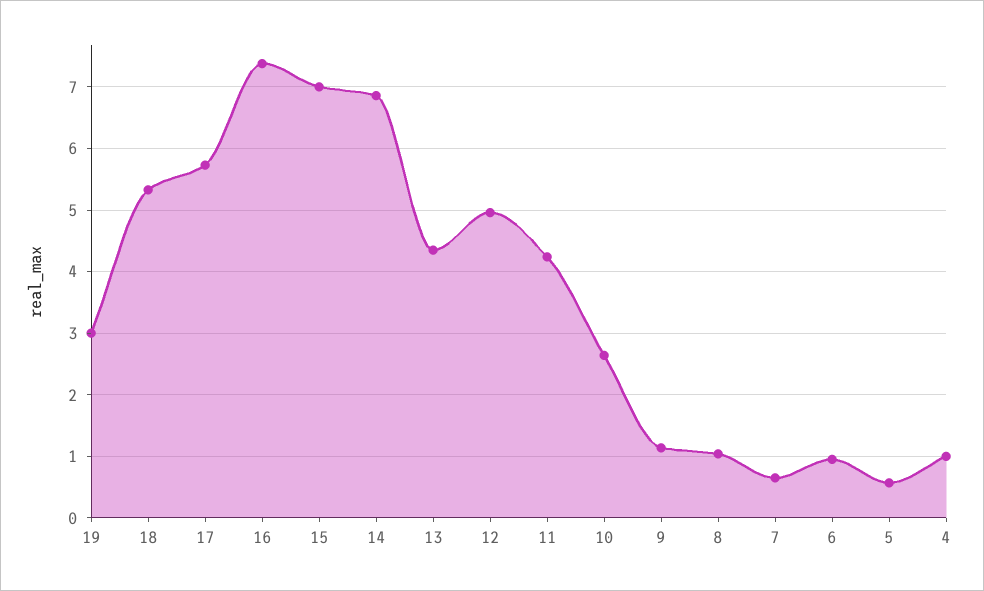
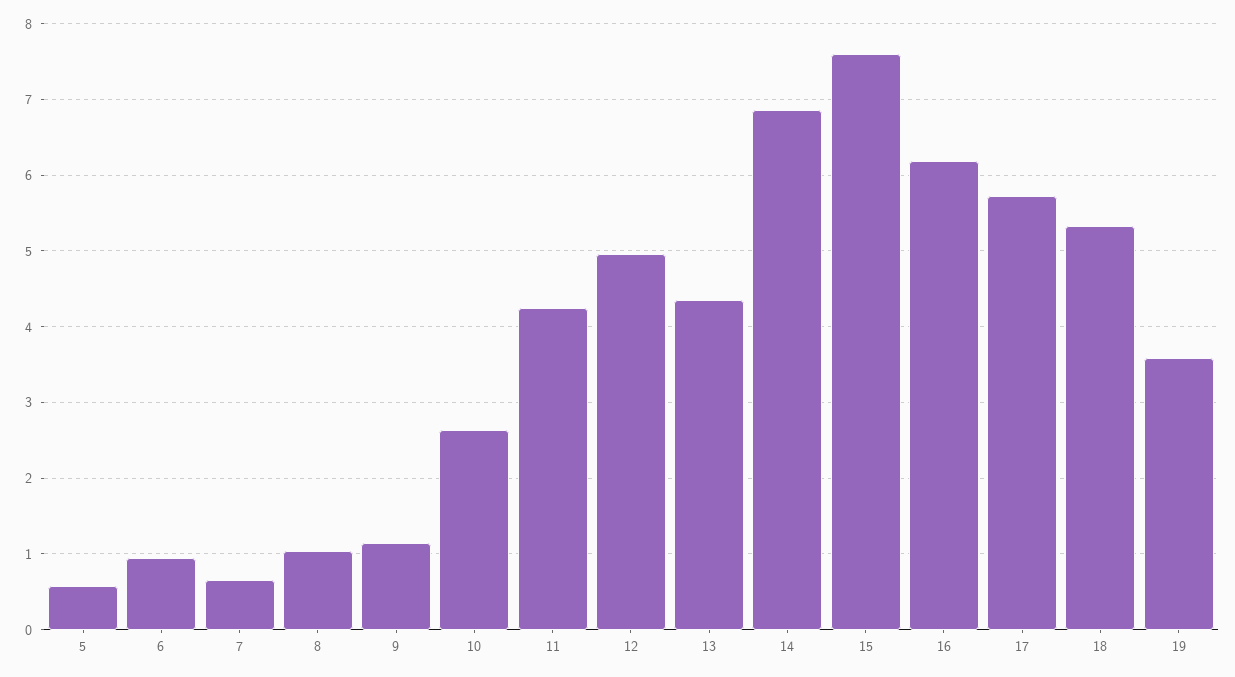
19: 3 -> 3.6
16: 7.4 -> 6.2
15: 7 -> 7.6
4: 1 -> none

